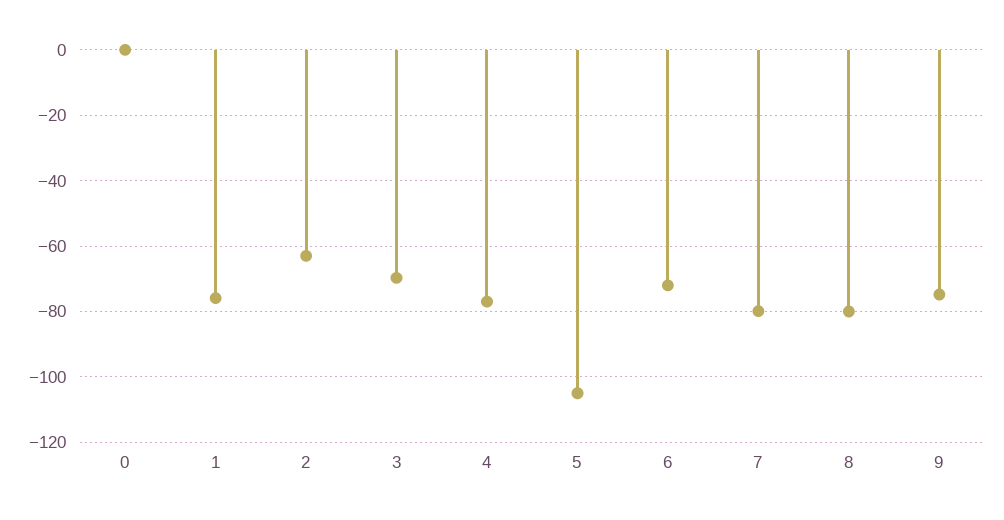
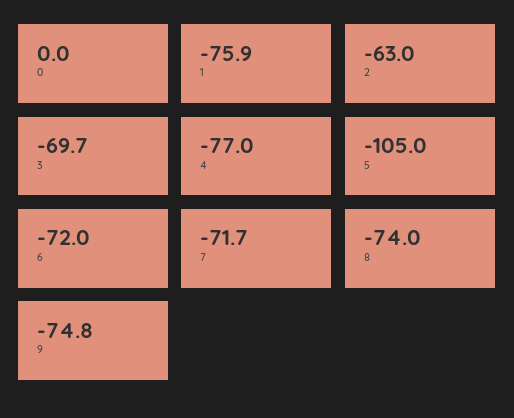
7: -80 -> -71.7
8: -80 -> -74

